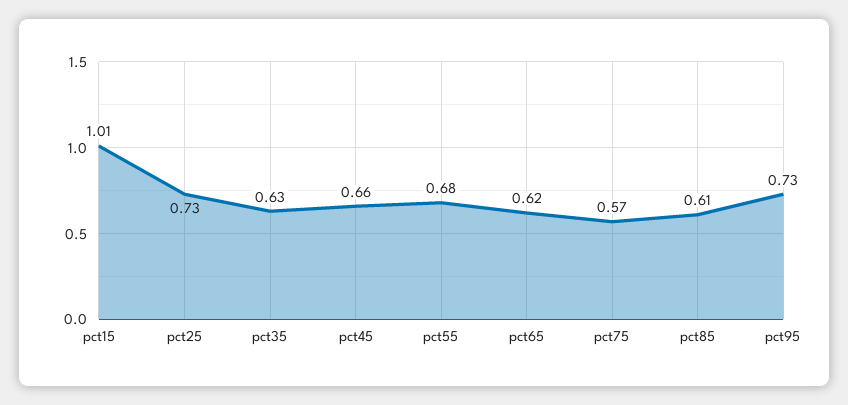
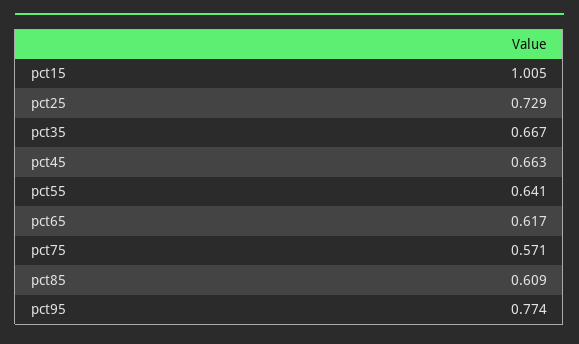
pct35: 0.63 -> 0.667
pct55: 0.68 -> 0.641
pct95: 0.73 -> 0.774

